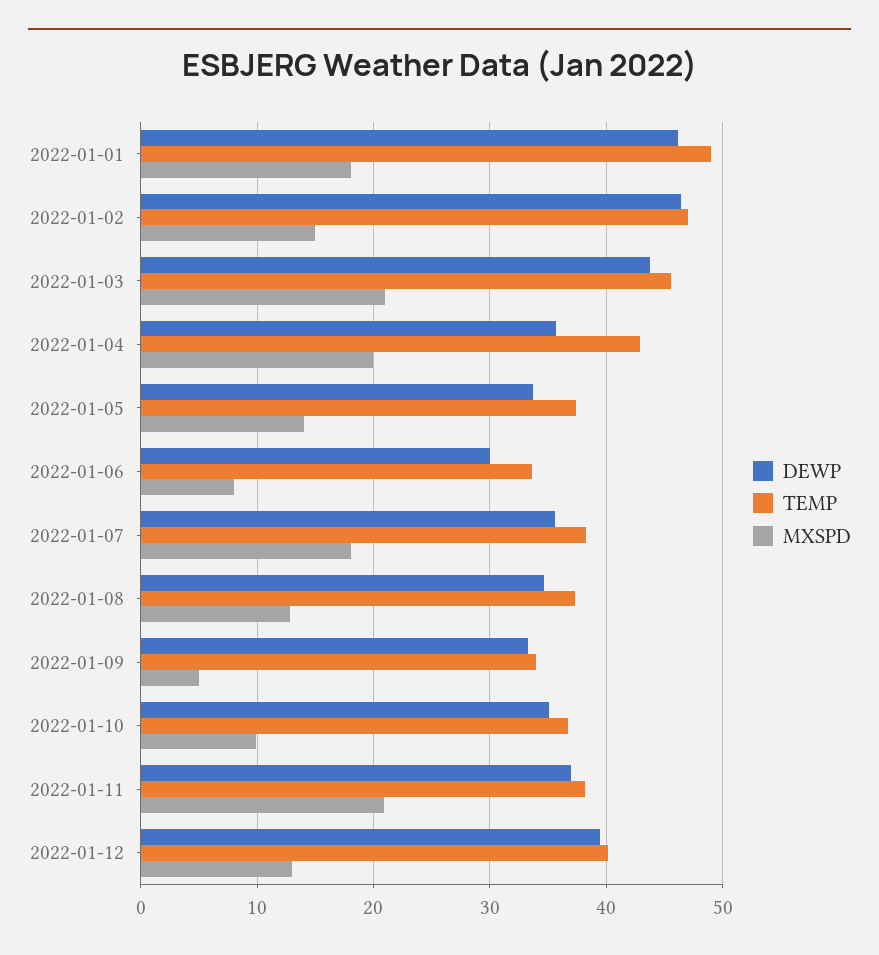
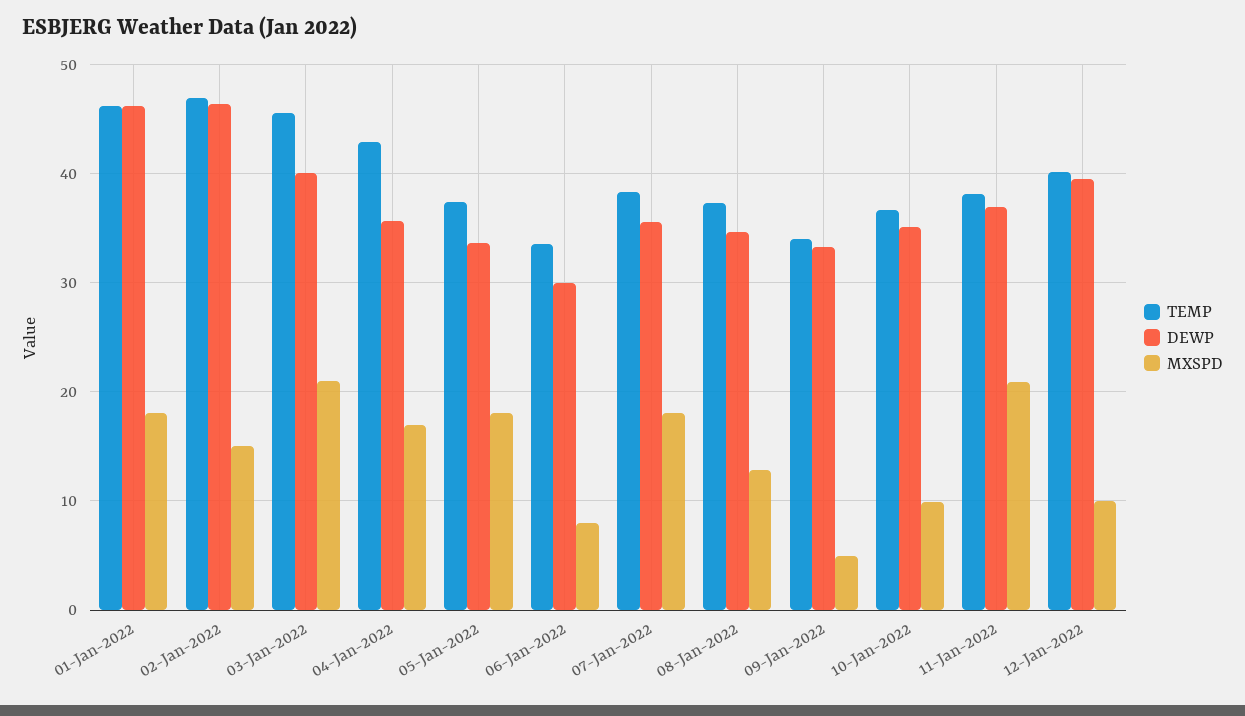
TEMP, 2022-01-01: 49 -> 46
DEWP, 2022-01-03: 44 -> 40
MXSPD, 2022-01-04: 20 -> 17
MXSPD, 2022-01-05: 14 -> 18
MXSPD, 2022-01-12: 13 -> 10

